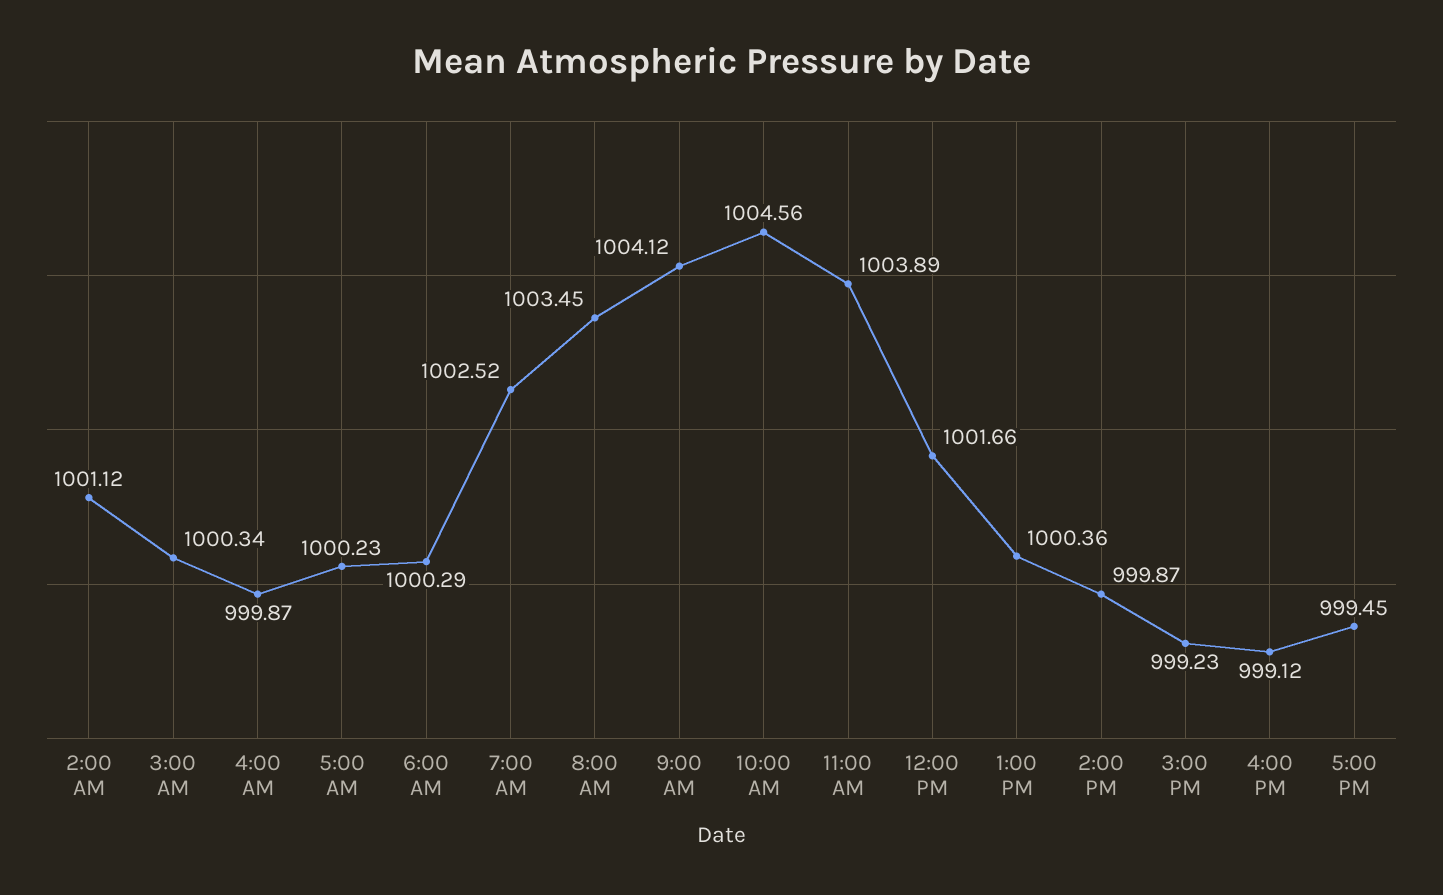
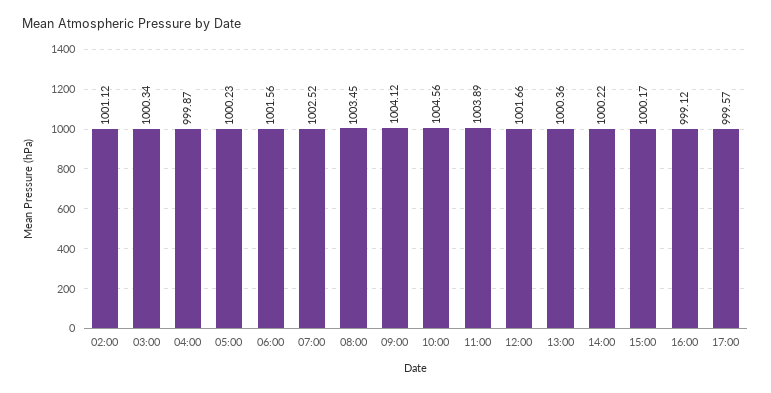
6:00 AM: 1000.29 -> 1001.56
2:00 PM: 999.87 -> 1000.22
3:00 PM: 999.23 -> 1000.17
5:00 PM: 999.45 -> 999.57

